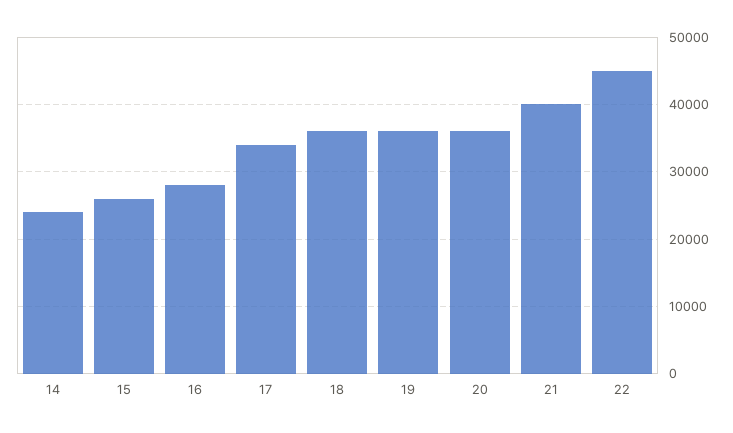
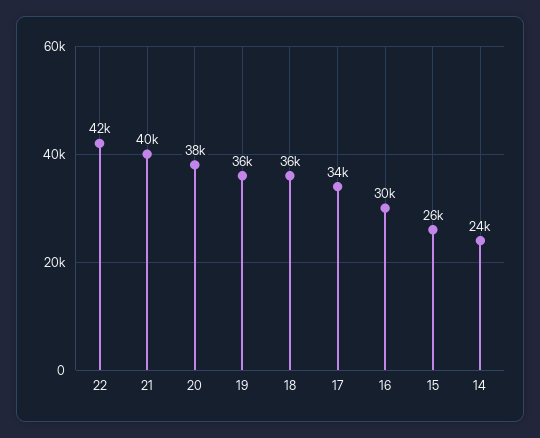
16: 28000 -> 30000
20: 36000 -> 38000
22: 45000 -> 42000

